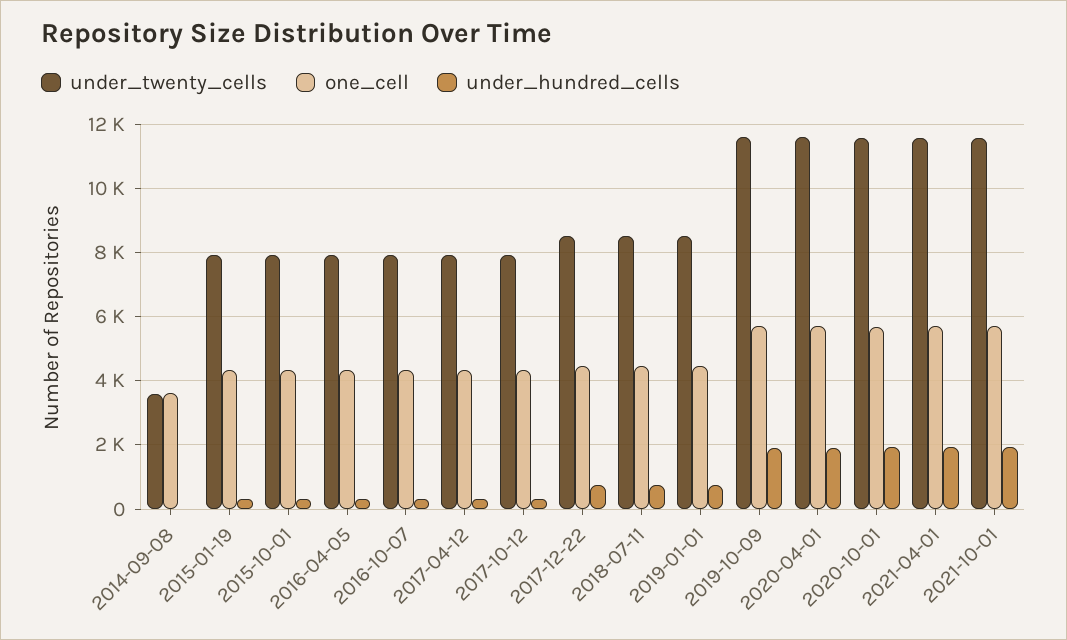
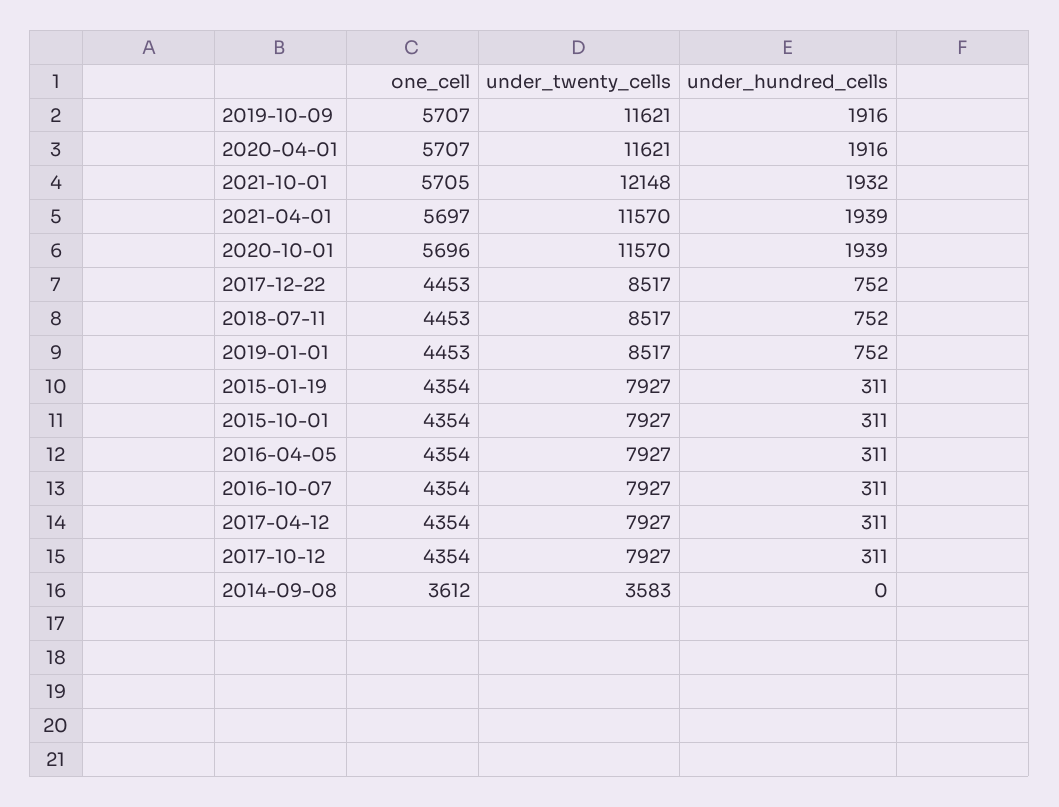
under_twenty_cells, 2021-10-01: 11600 -> 12148

